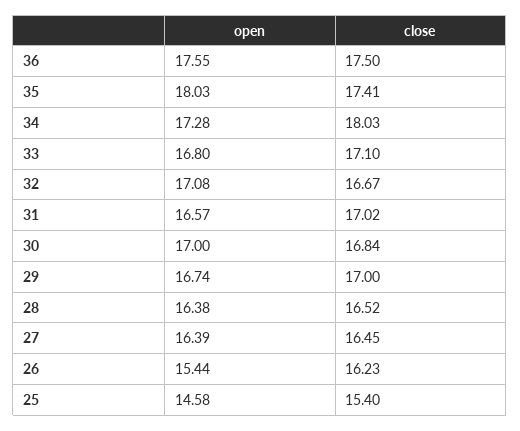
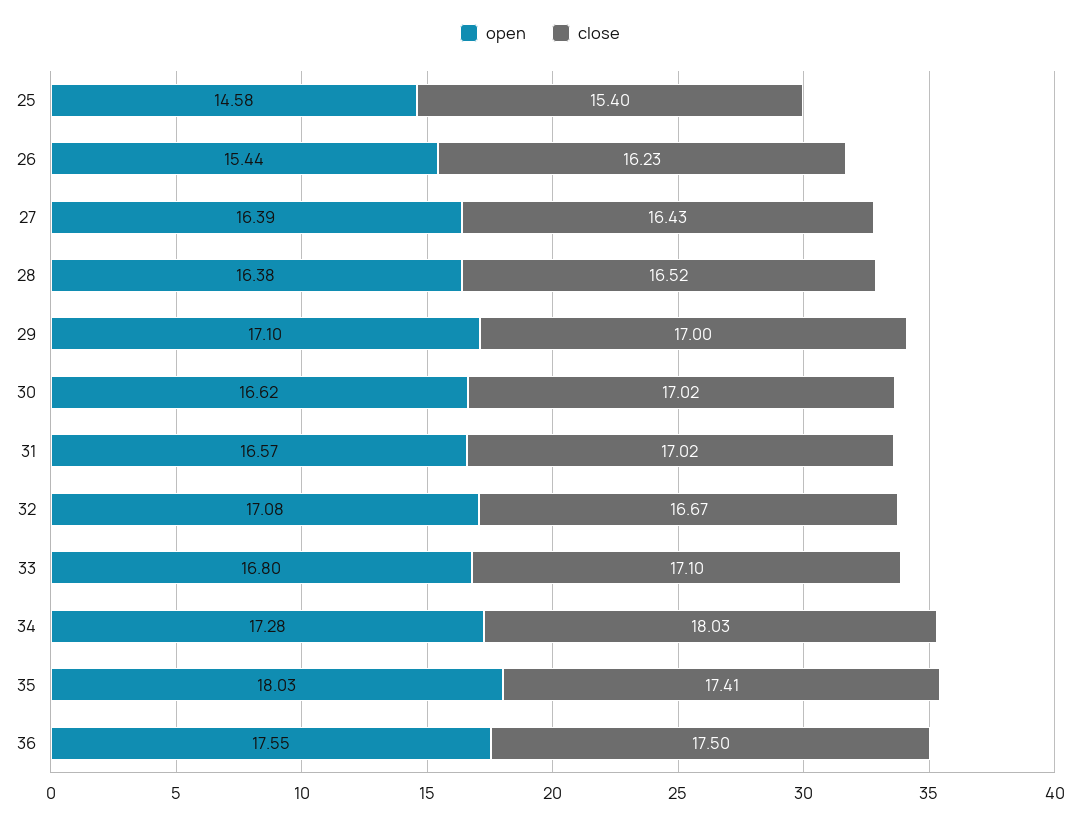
open, 30: 17 -> 16.62
close, 30: 16.84 -> 17.02
open, 29: 16.74 -> 17.1
close, 27: 16.45 -> 16.43

